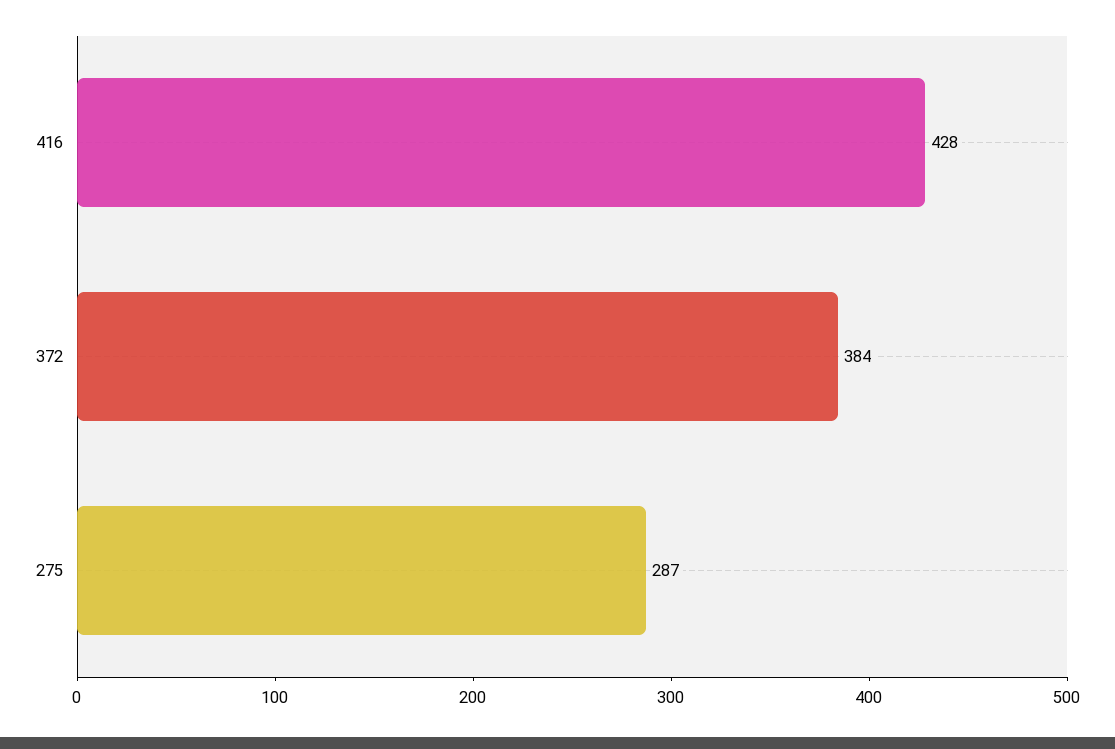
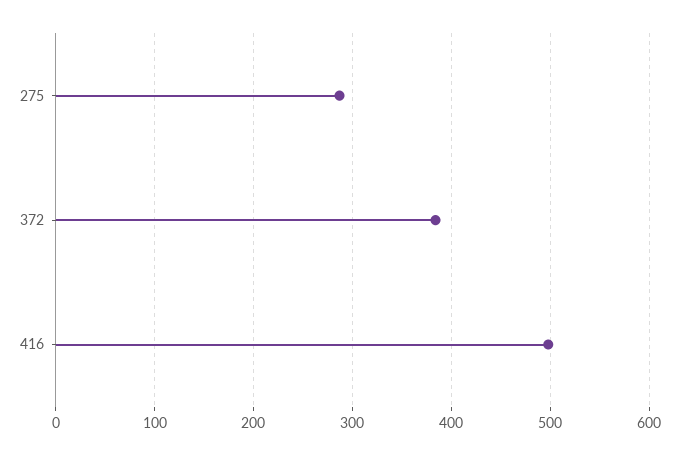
416: 428 -> 500

